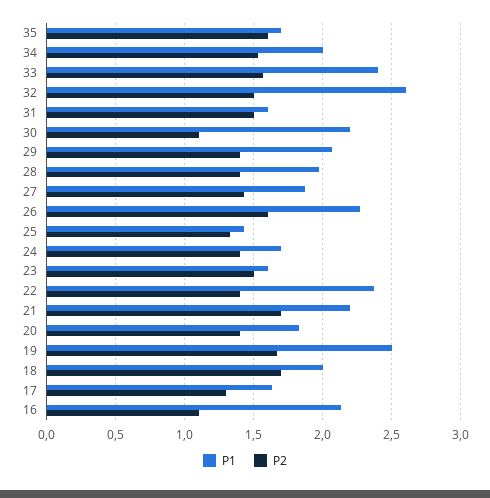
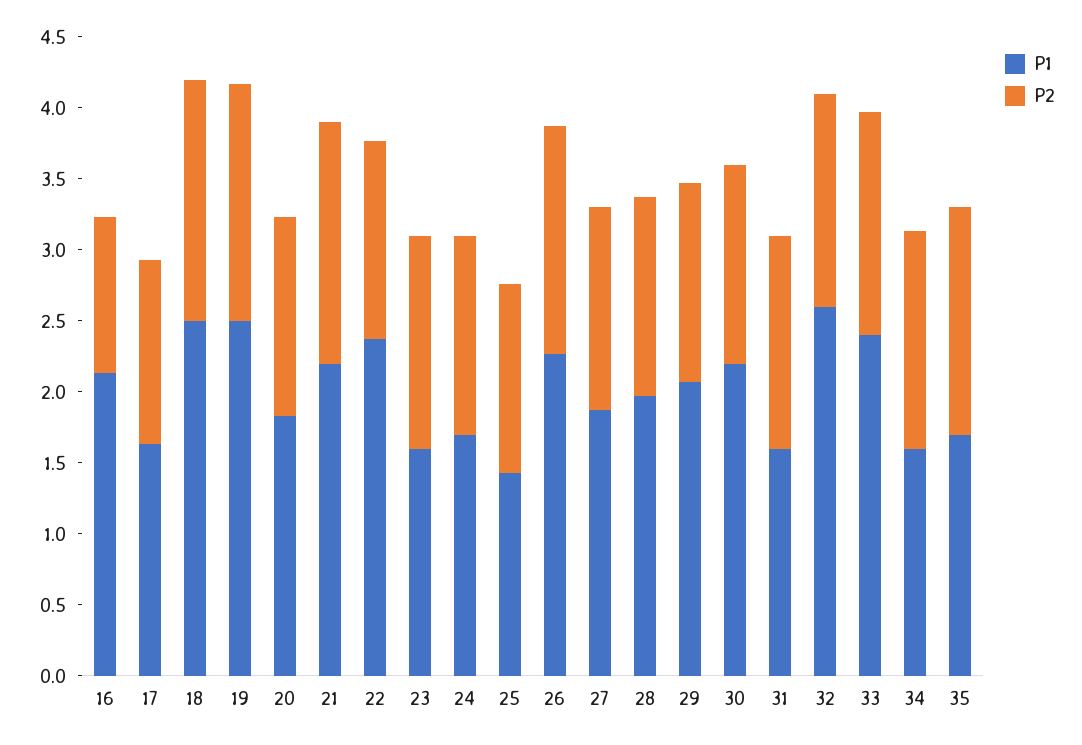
P1, 34: 2 -> 1.6
P2, 30: 1.1 -> 1.4
P1, 18: 2 -> 2.5

